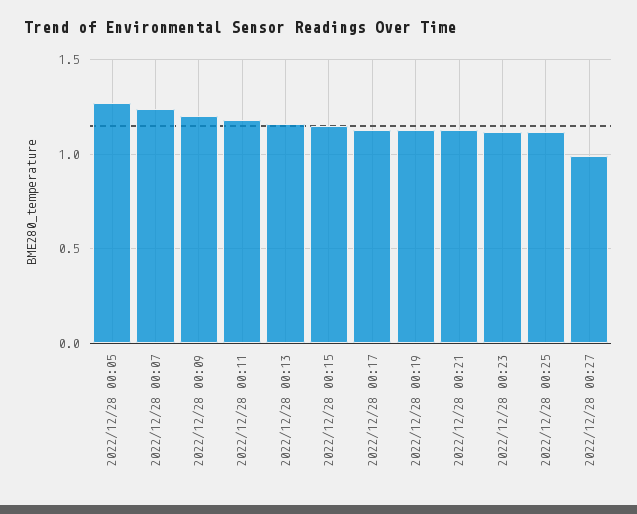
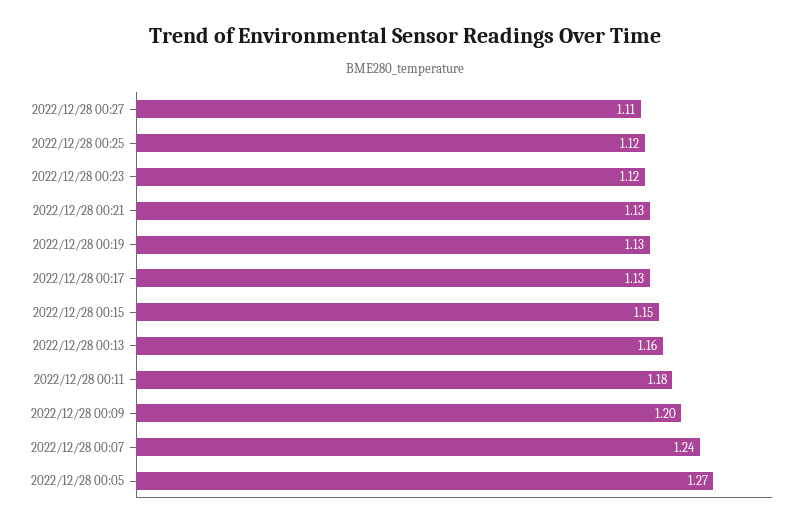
2022/12/28 00:27: 1 -> 1.11

